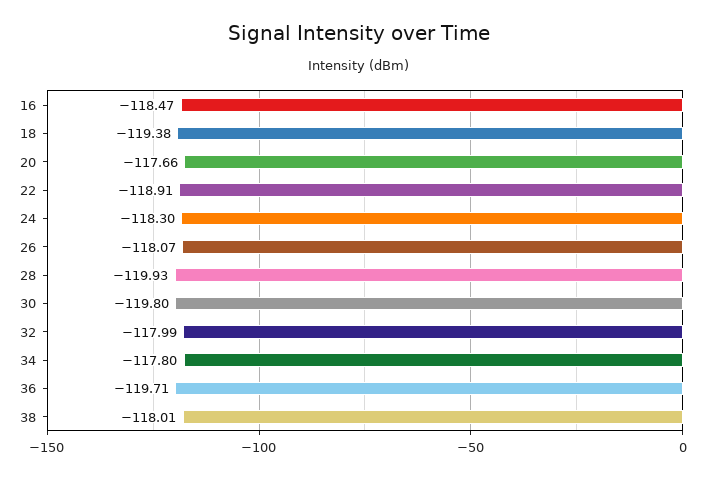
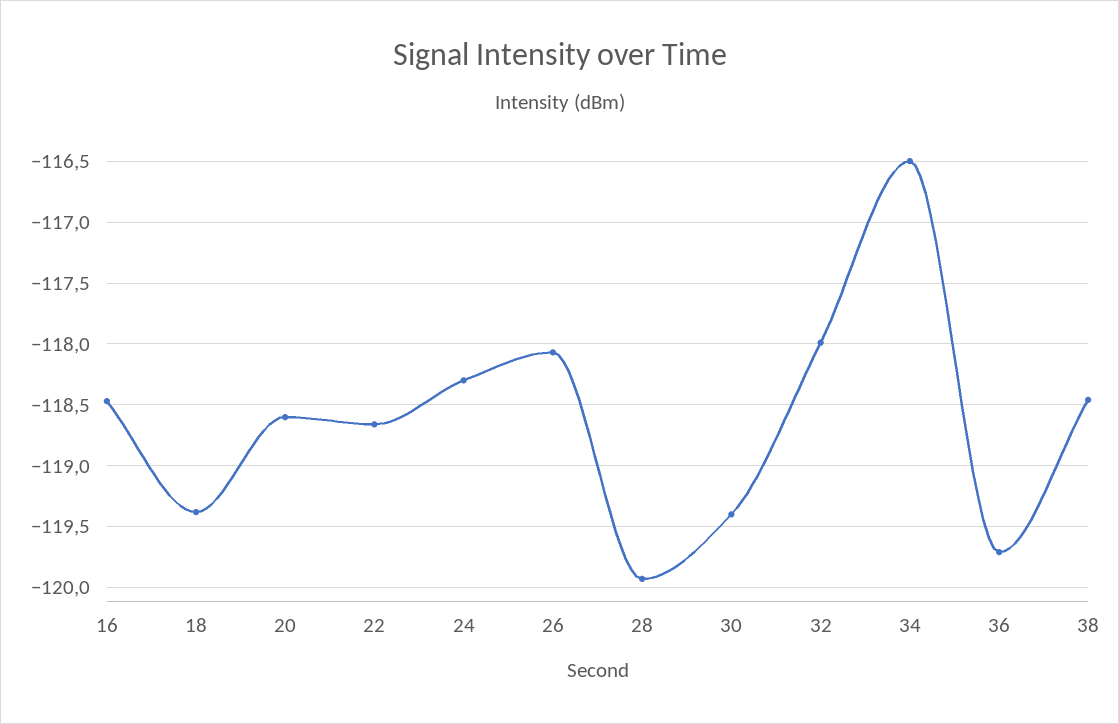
20: -117.66 -> -118.6
22: -118.91 -> -118.65
30: -119.8 -> -119.4
34: -117.8 -> -116.5
38: -118.01 -> -118.45

